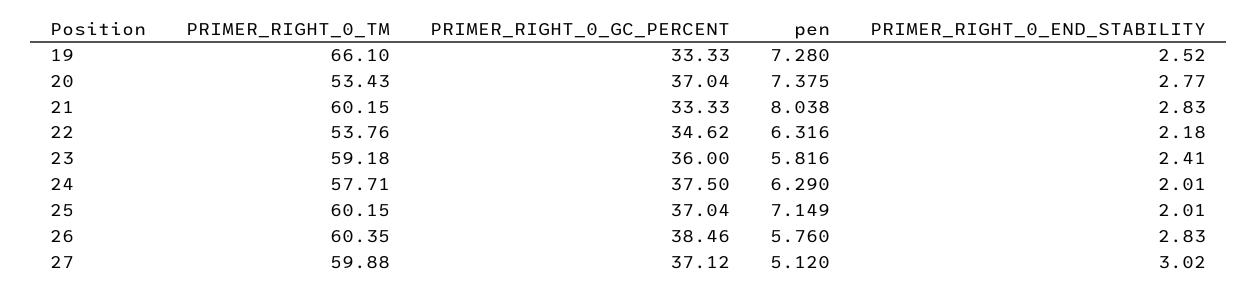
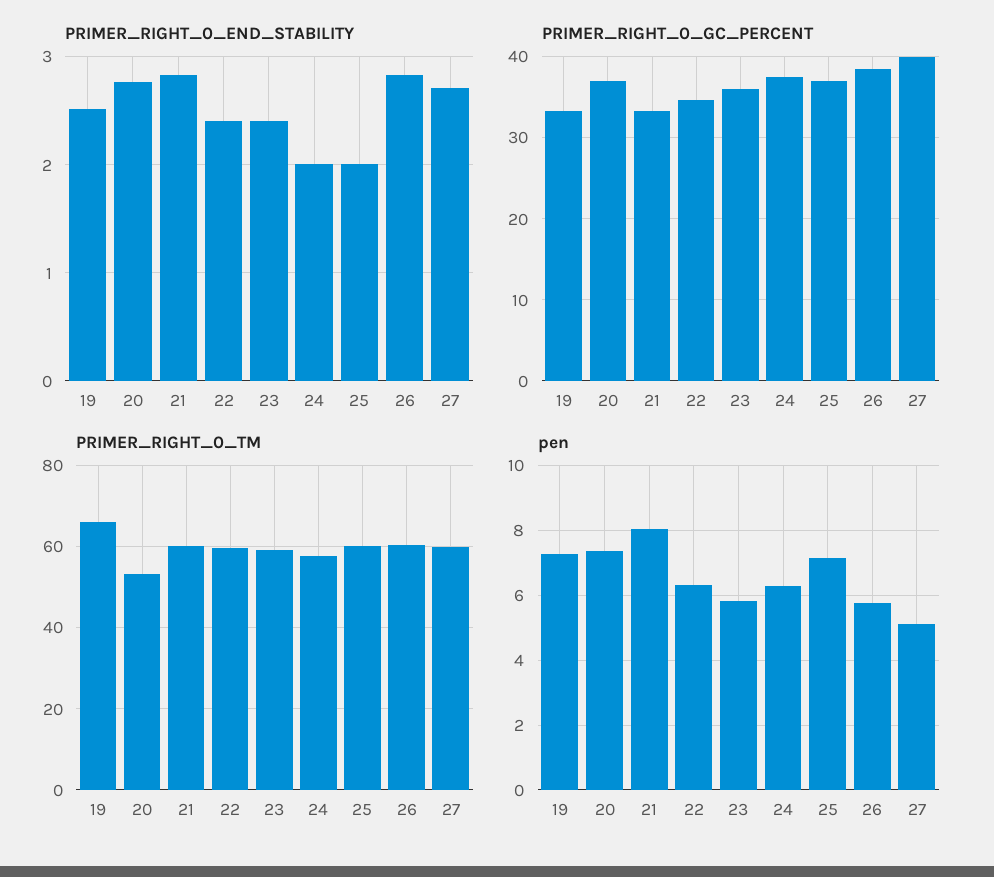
PRIMER_RIGHT_0_TM, 22: 53.76 -> 60
PRIMER_RIGHT_0_END_STABILITY, 22: 2.18 -> 2.4
PRIMER_RIGHT_0_GC_PERCENT, 27: 37.12 -> 40
PRIMER_RIGHT_0_END_STABILITY, 27: 3.02 -> 2.7

